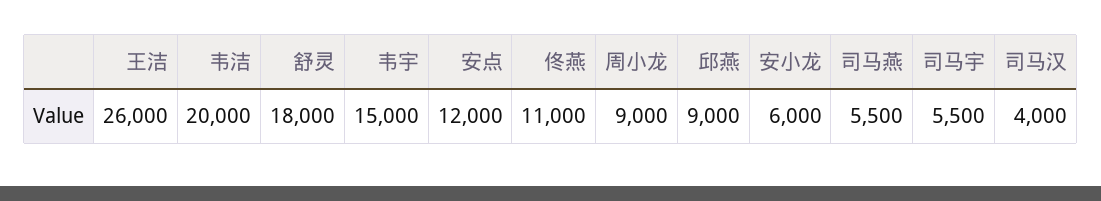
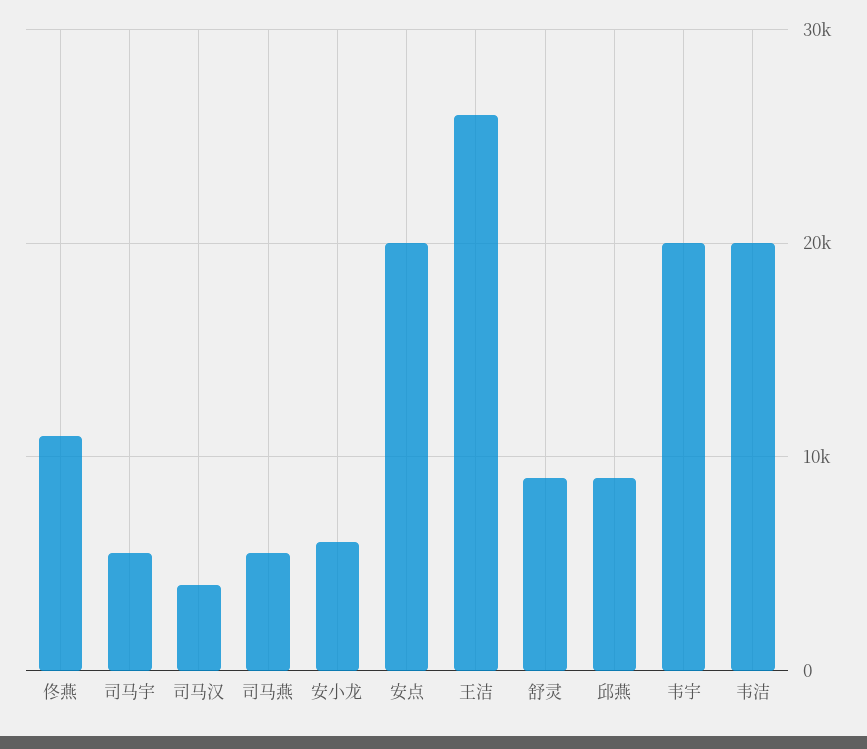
舒灵: 18000 -> 9000
韦宇: 15000 -> 20000
安点: 12000 -> 20000
周小龙: 9000 -> none

